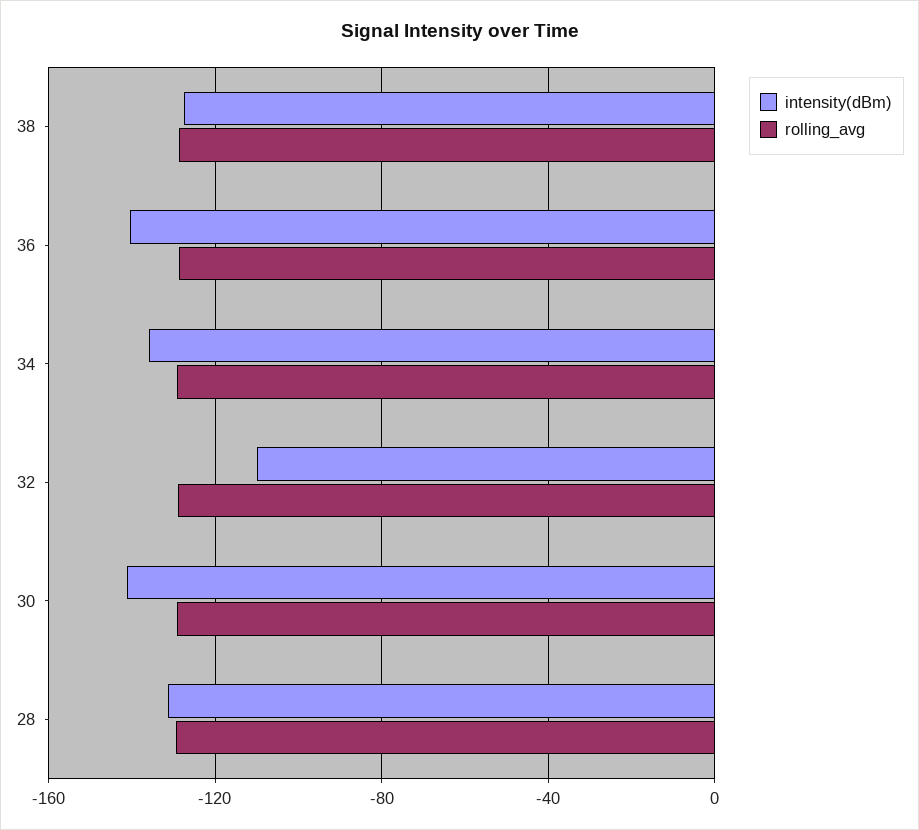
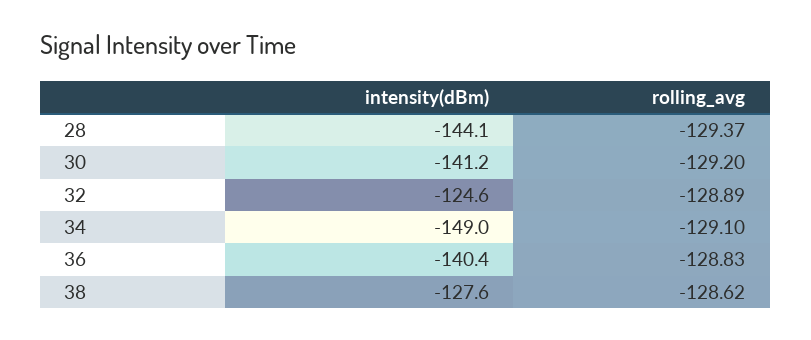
intensity(dBm), 34: -135 -> -149
intensity(dBm), 32: -110 -> -124.6
intensity(dBm), 28: -130 -> -144.1

